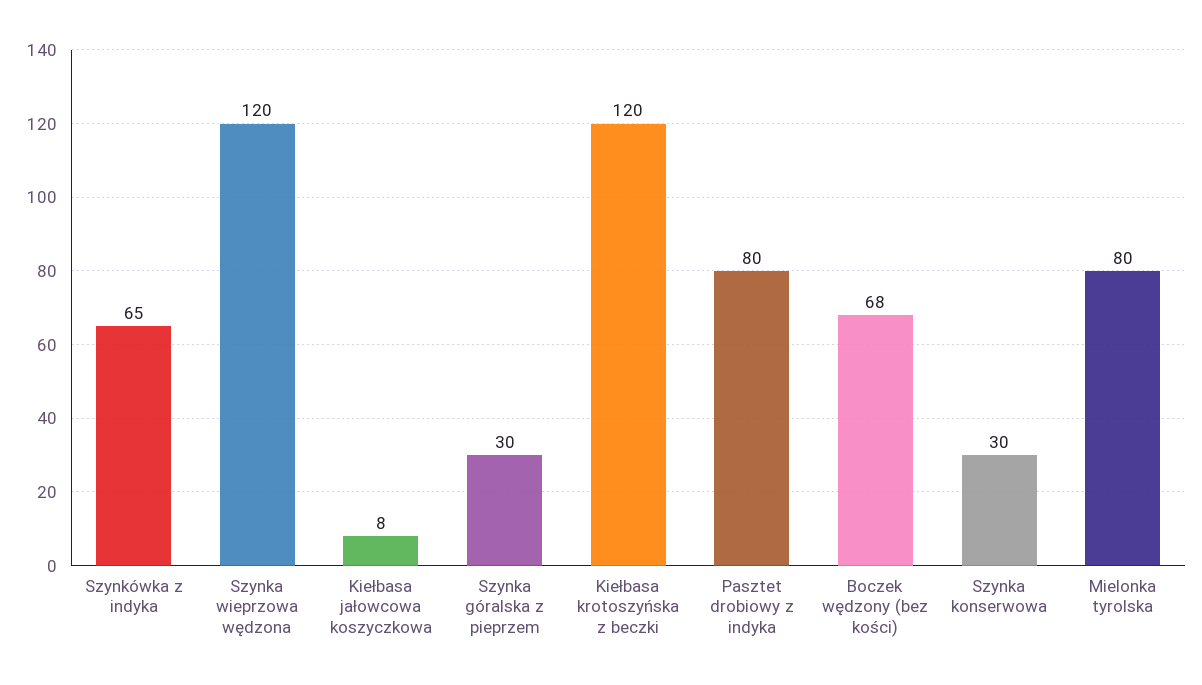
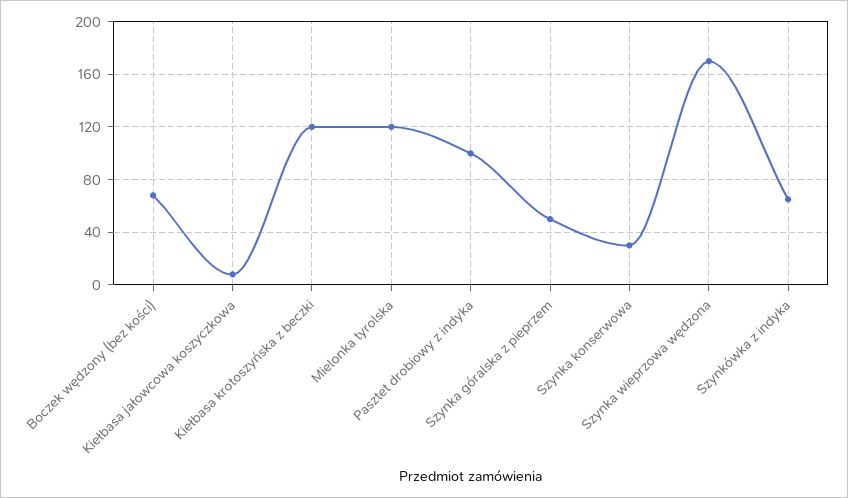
Szynka wieprzowa wędzona: 120 -> 170
Szynka góralska z pieprzem: 30 -> 50
Pasztet drobiowy z indyka: 80 -> 100
Mielonka tyrolska: 80 -> 120

